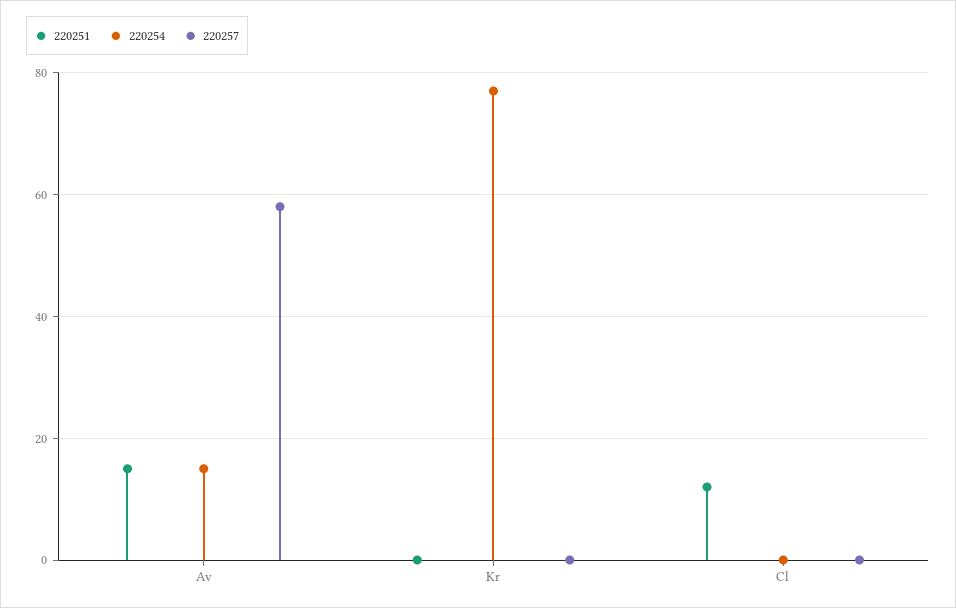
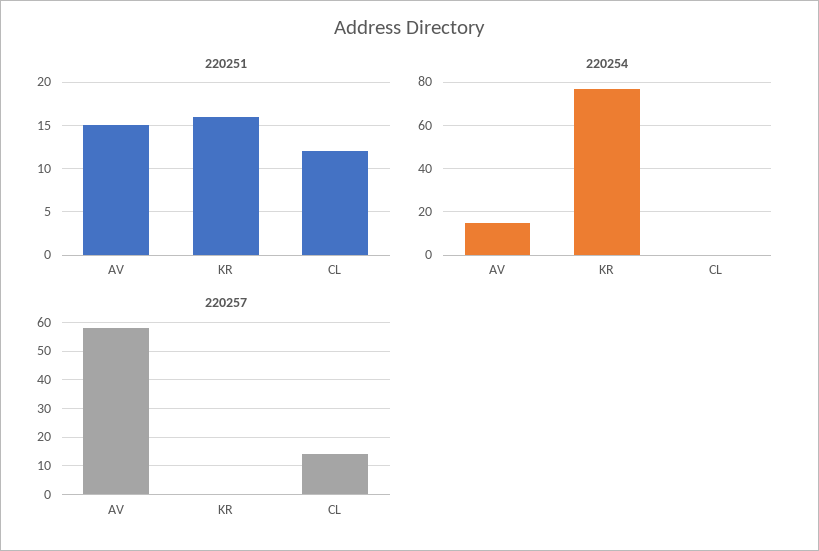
220251, Kr: 0 -> 16
220257, Cl: 0 -> 15

